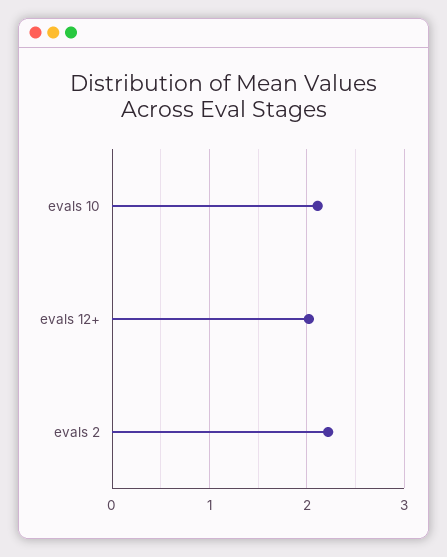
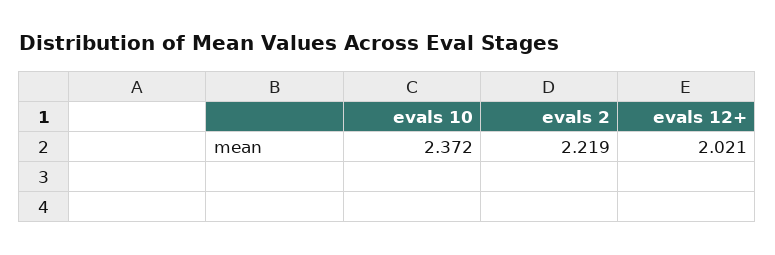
evals 10: 2.1 -> 2.372

